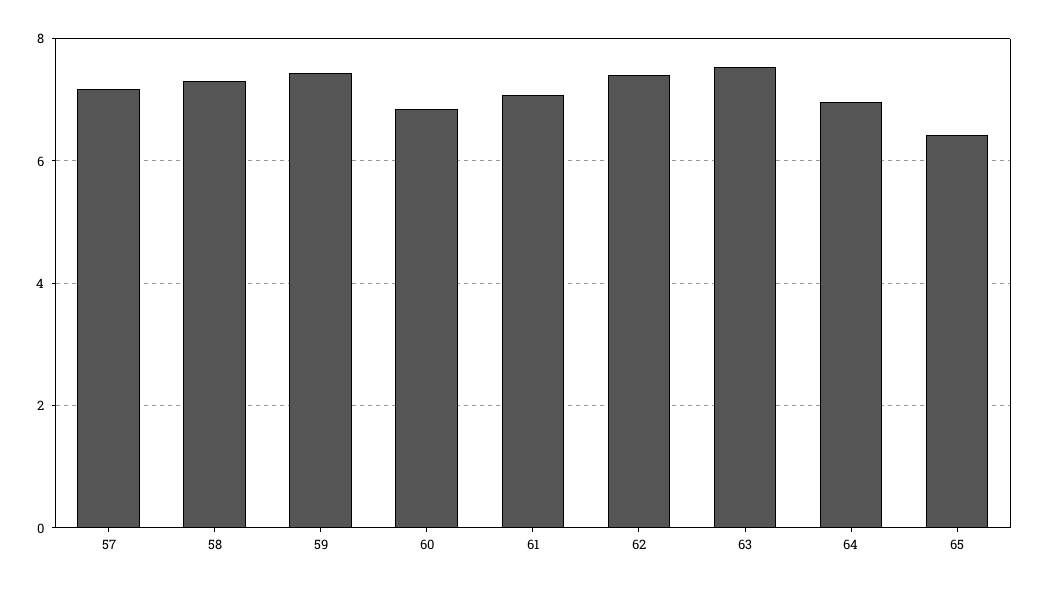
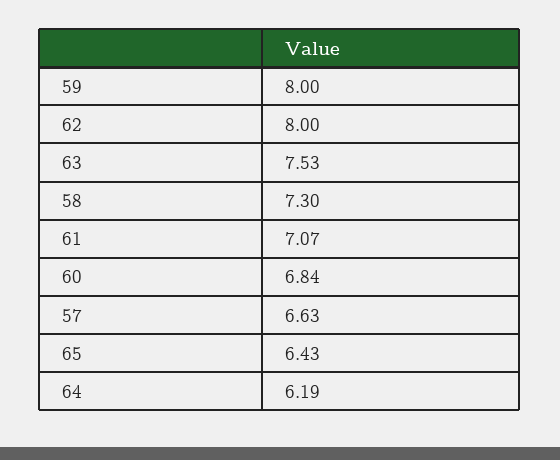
57: 7.2 -> 6.63
59: 7.4 -> 8
62: 7.4 -> 8
64: 7 -> 6.19

